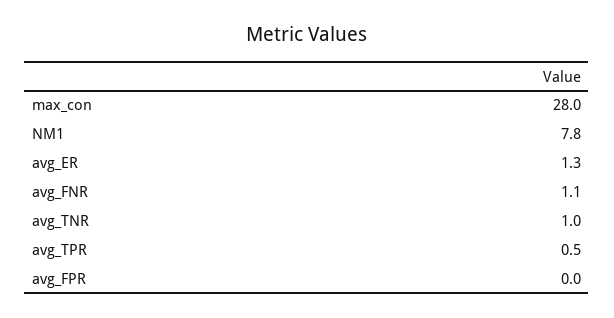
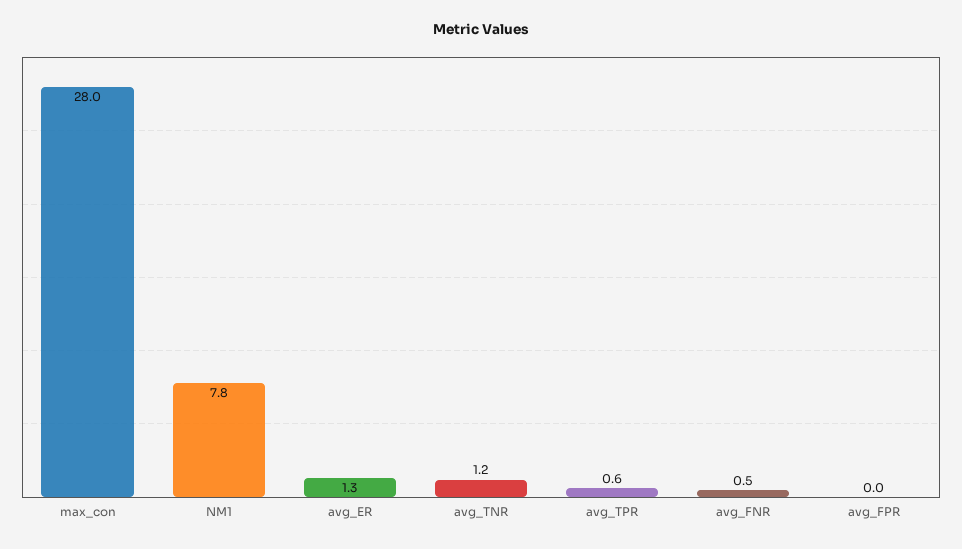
avg_FNR: 1.1 -> 0.5
avg_TNR: 1 -> 1.2
avg_TPR: 0.5 -> 0.6

